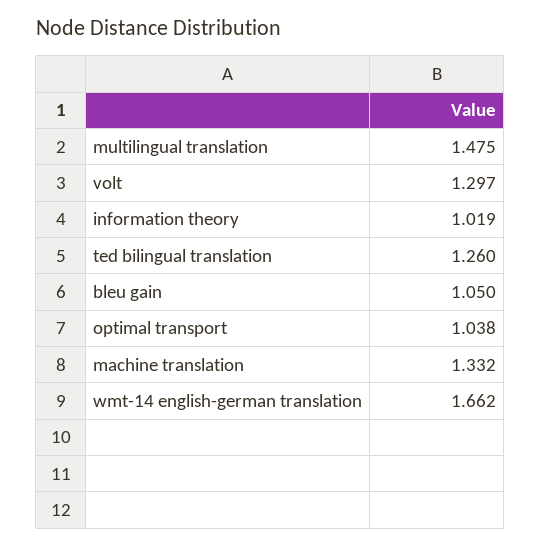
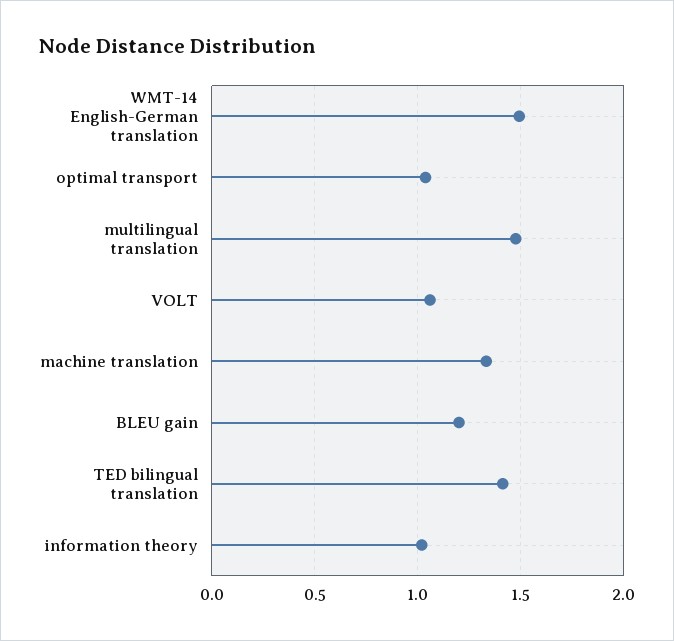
volt: 1.297 -> 1.05
ted bilingual translation: 1.26 -> 1.4
bleu gain: 1.05 -> 1.2
wmt-14 english-german translation: 1.662 -> 1.5

